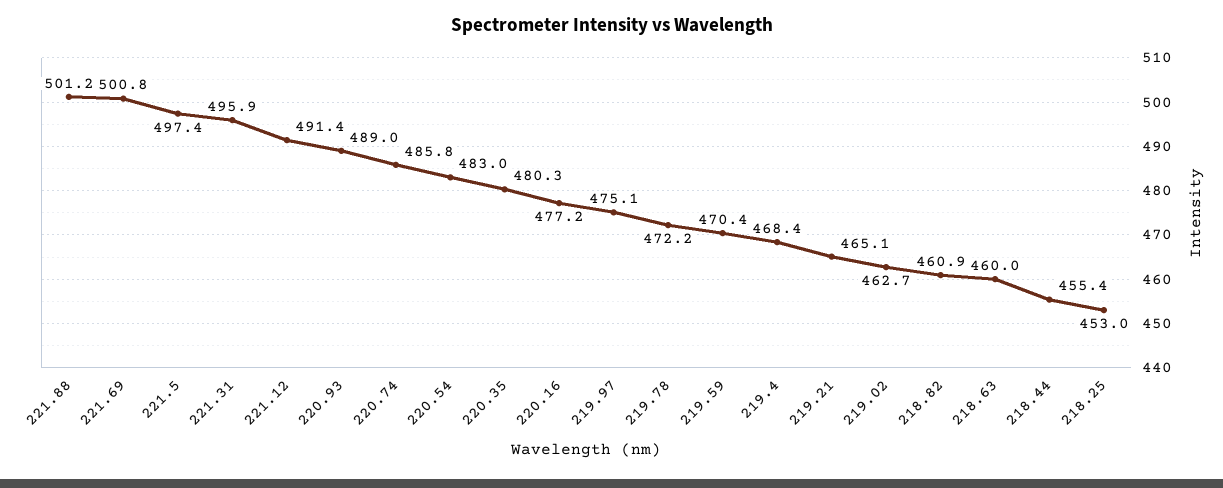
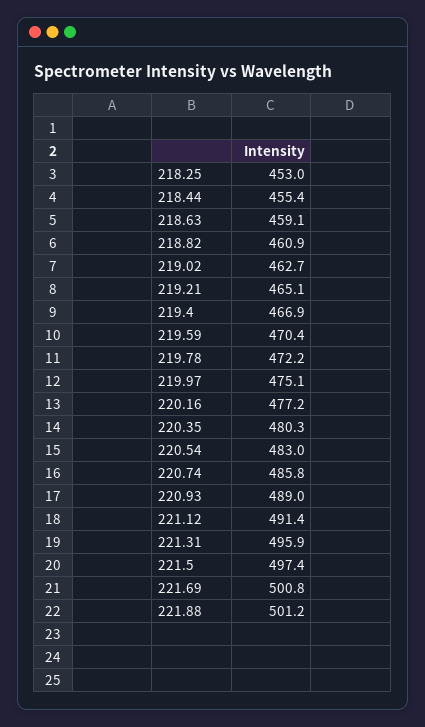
219.4: 468.4 -> 466.9
218.63: 460 -> 459.1

